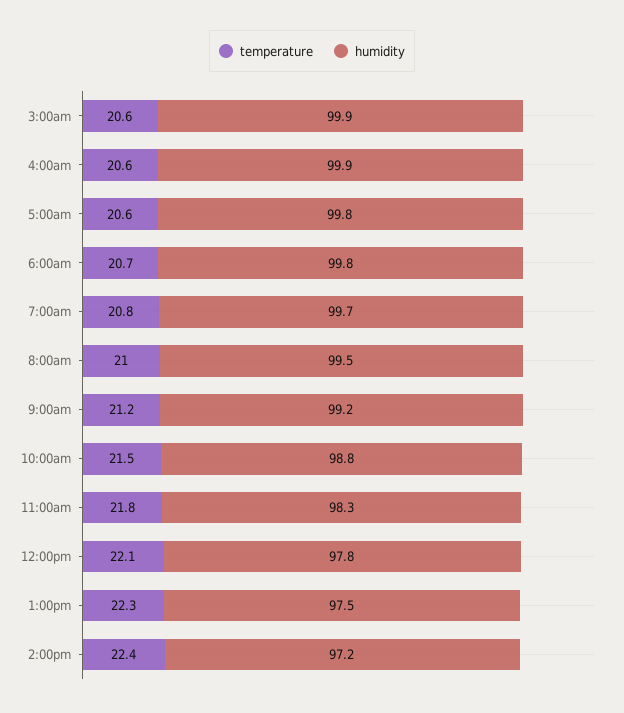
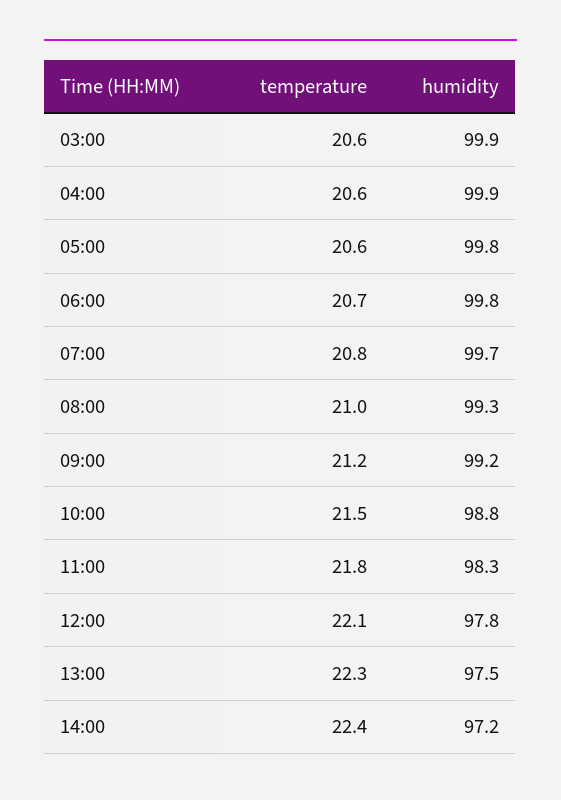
humidity, 8:00am: 99.5 -> 99.3

